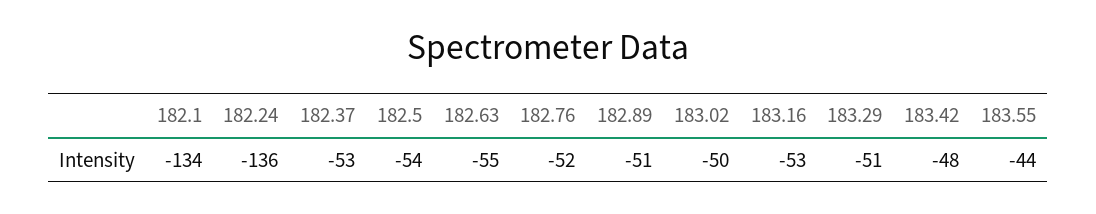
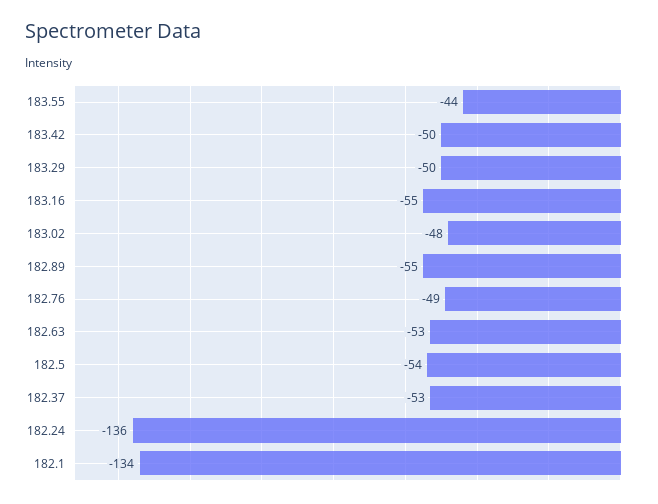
182.63: -55 -> -53
182.76: -52 -> -49
182.89: -51 -> -55
183.02: -50 -> -48
183.16: -53 -> -55
183.29: -51 -> -50
183.42: -48 -> -50

